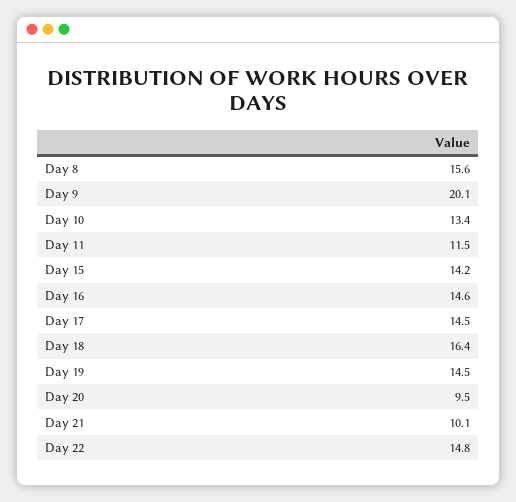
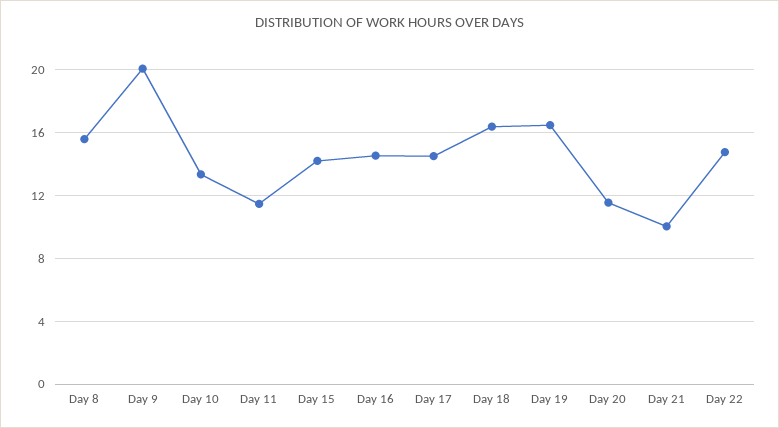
Day 19: 14.5 -> 16.5
Day 20: 9.5 -> 11.5

